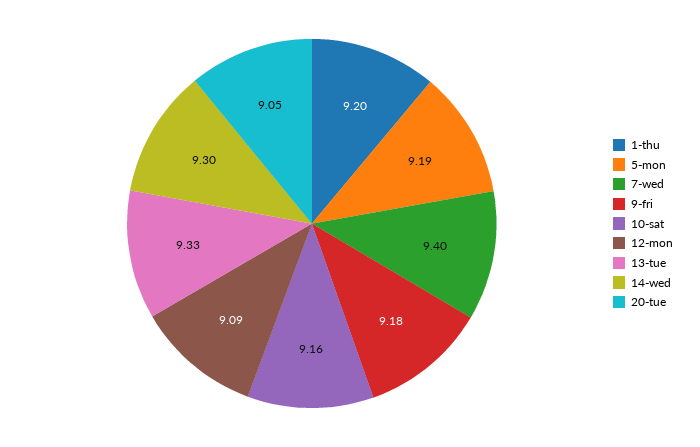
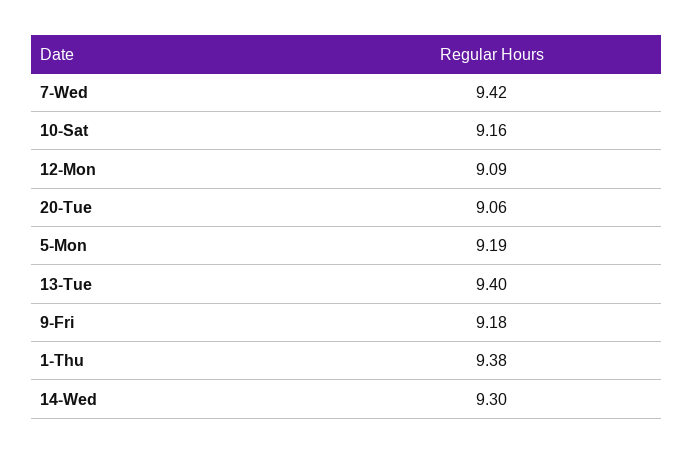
1-thu: 9.2 -> 9.38
7-wed: 9.4 -> 9.42
13-tue: 9.33 -> 9.4
20-tue: 9.05 -> 9.06

